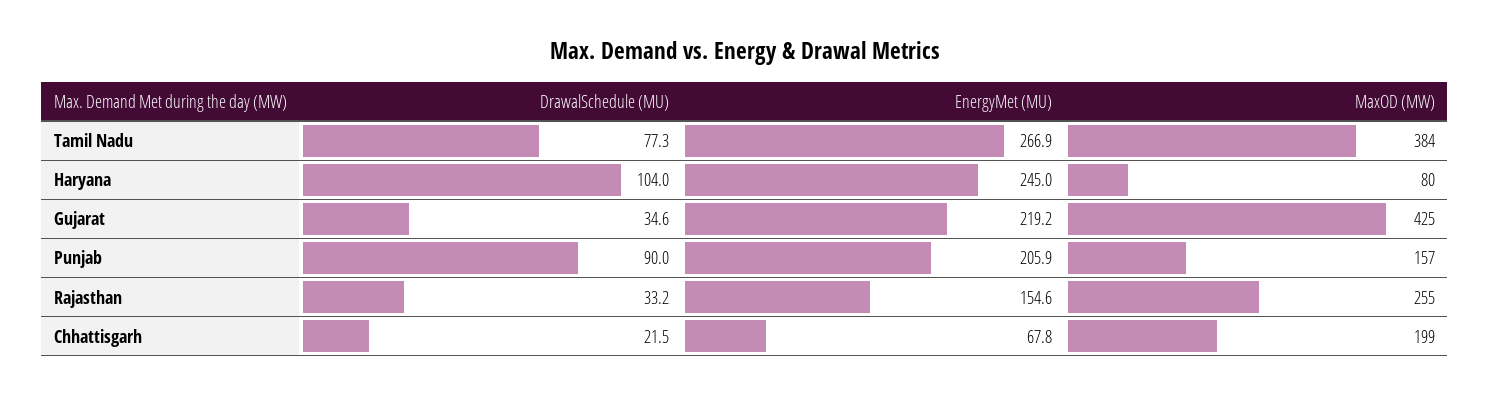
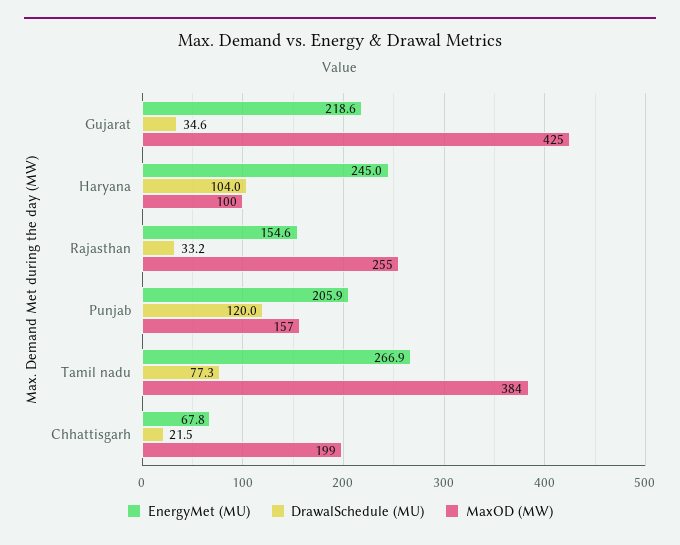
MaxOD (MW), Haryana: 80 -> 100
EnergyMet (MU), Gujarat: 219.2 -> 218.6
DrawalSchedule (MU), Punjab: 90 -> 120

